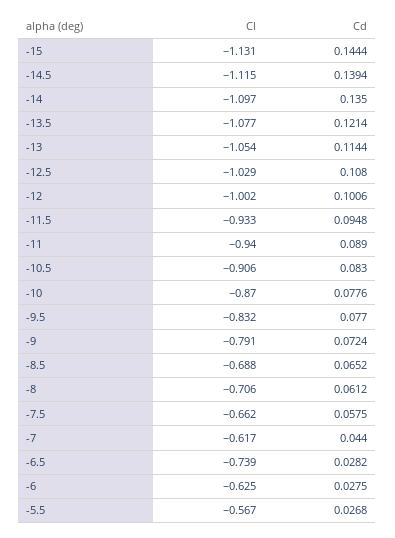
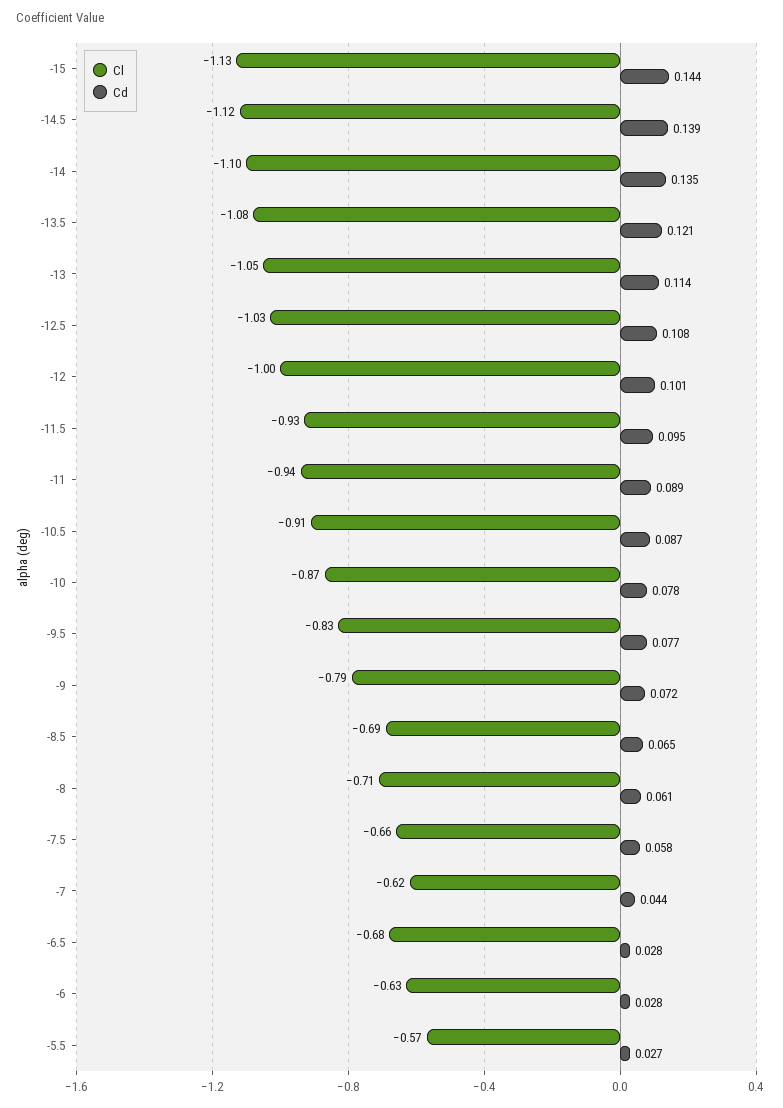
Cd, -10.5: 0.083 -> 0.087
Cl, -6.5: -0.739 -> -0.68

